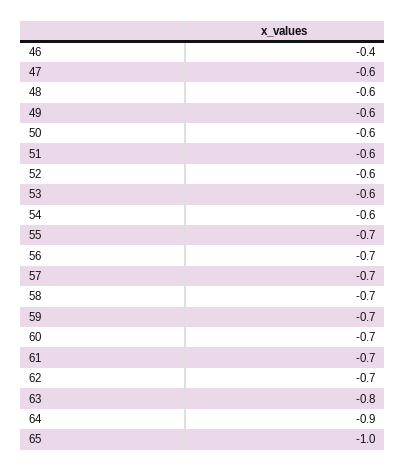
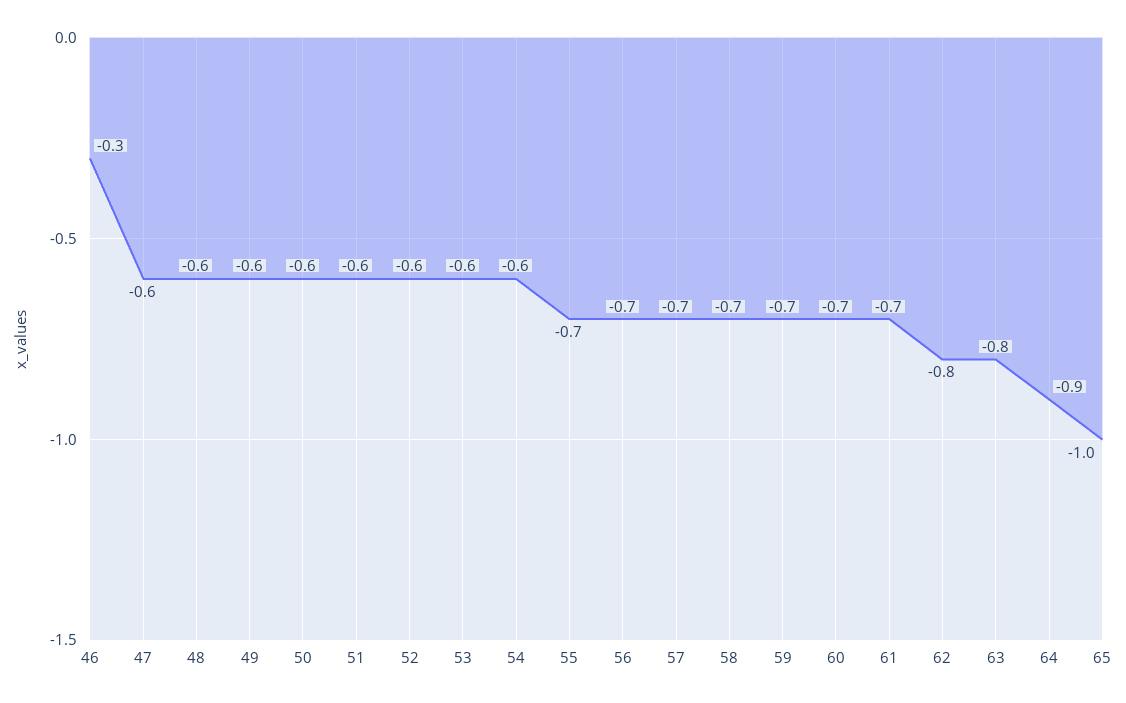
46: -0.4 -> -0.3
62: -0.7 -> -0.8

